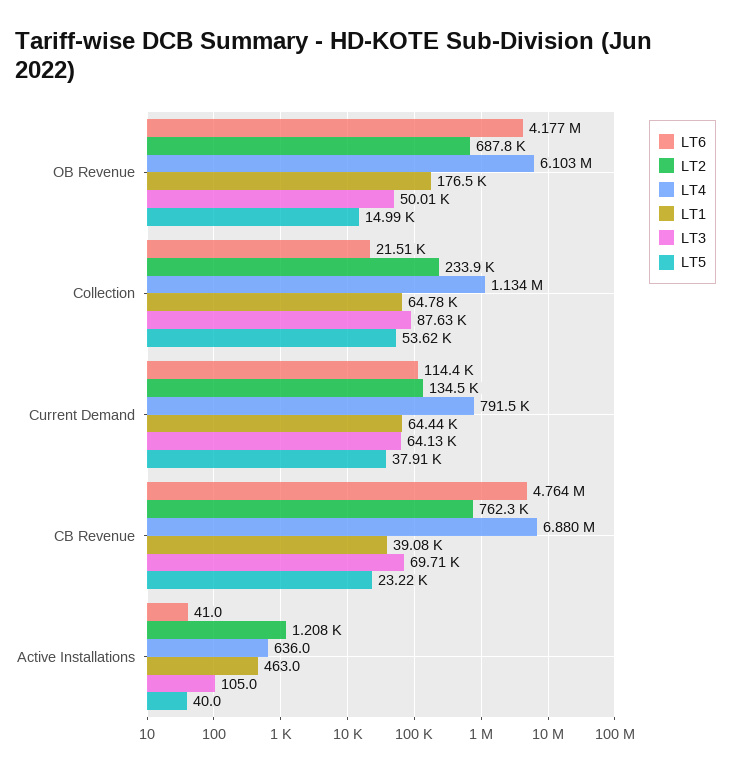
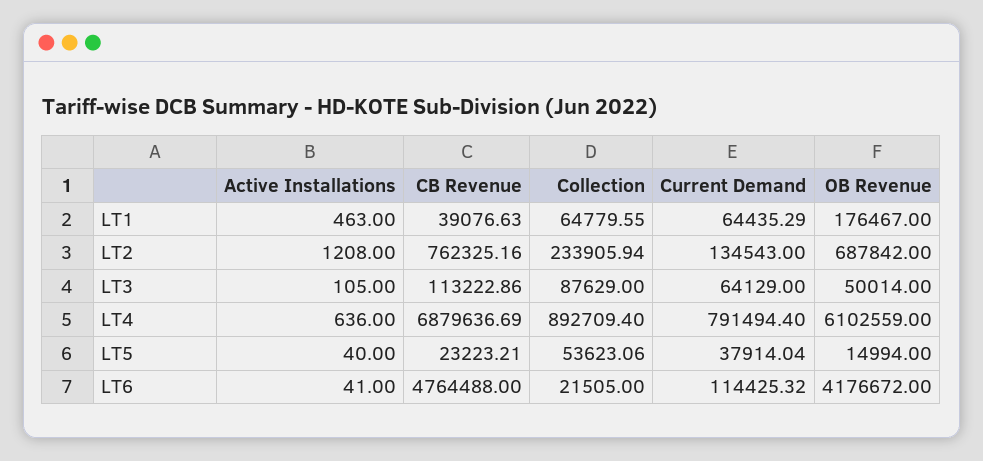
LT4, Collection: 1134000 -> 892709.4
LT3, CB Revenue: 69710 -> 113222.86

